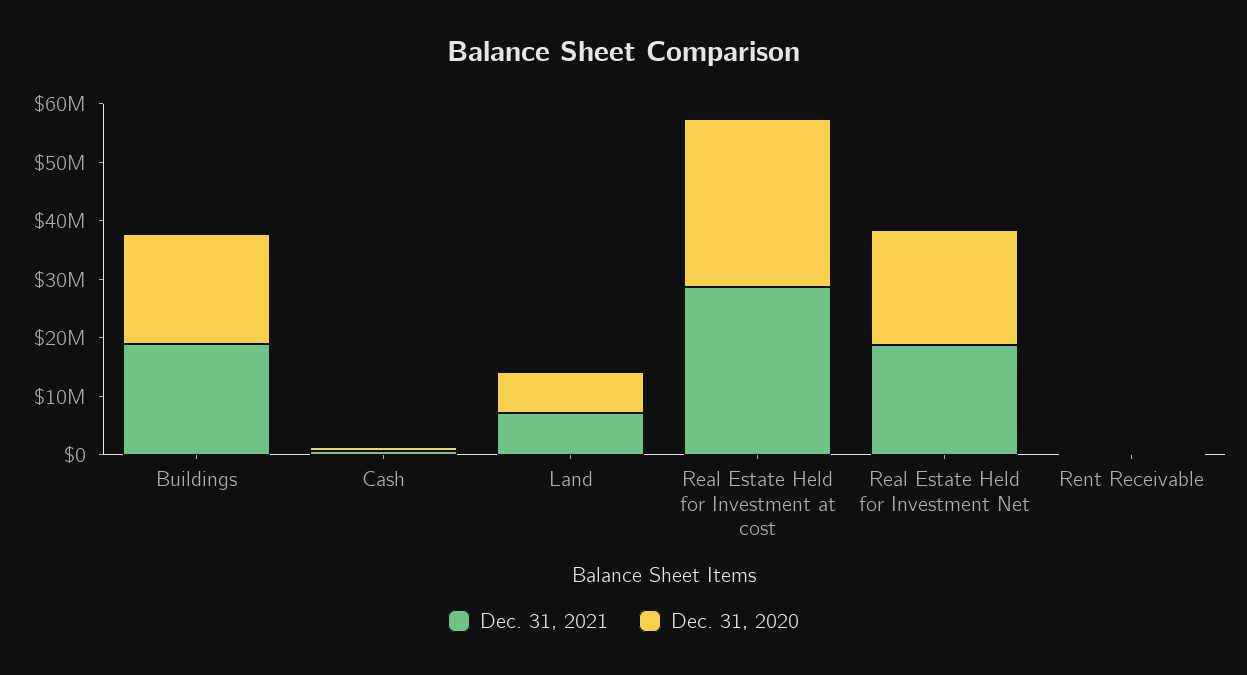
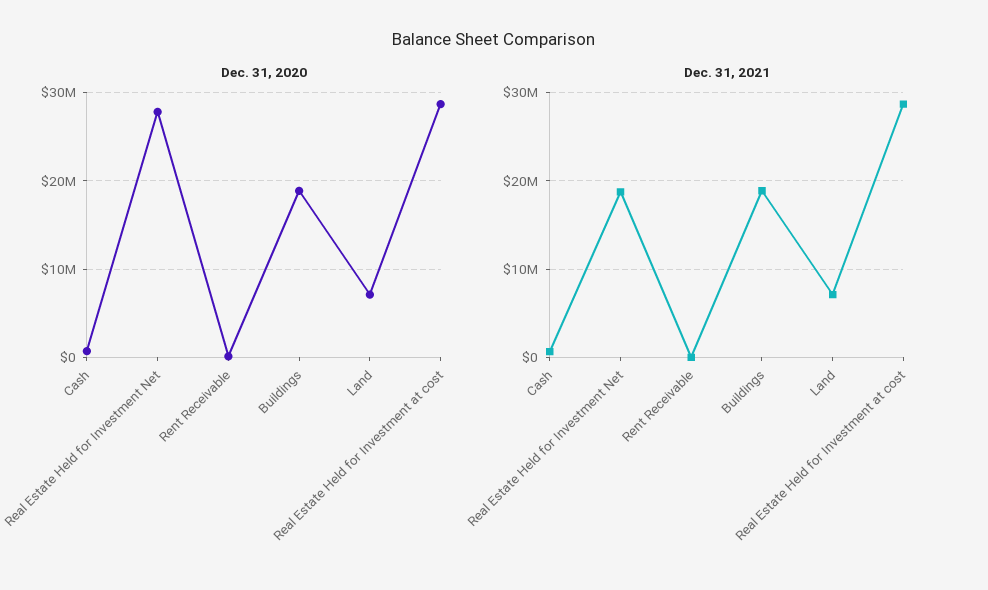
Dec. 31, 2020, Real Estate Held for Investment Net: 20000000 -> 28000000

